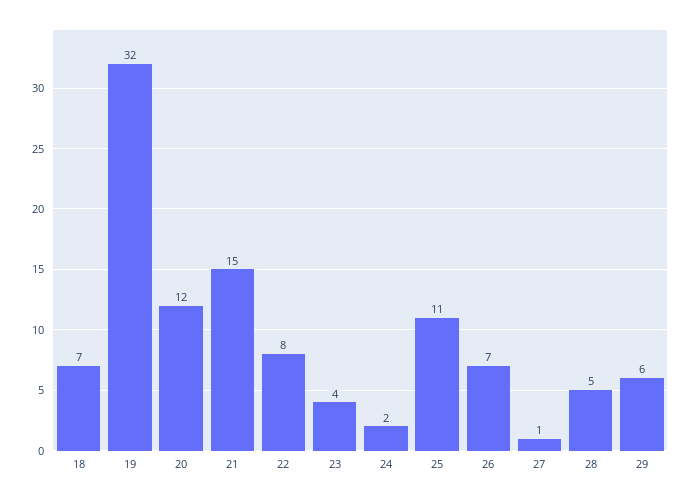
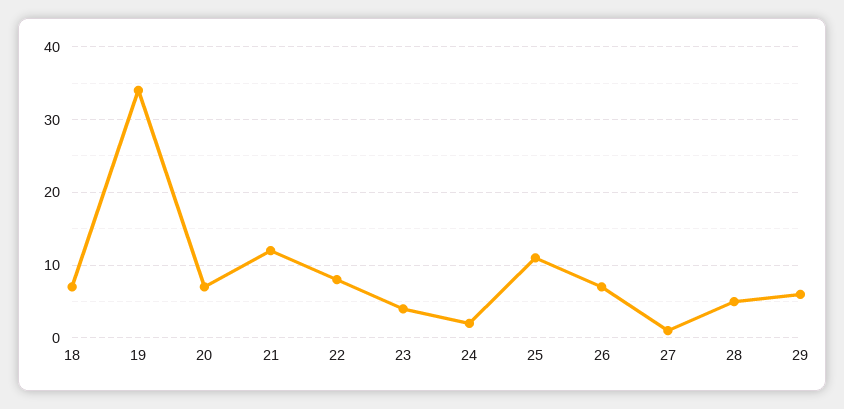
19: 32 -> 34
20: 12 -> 7
21: 15 -> 12

